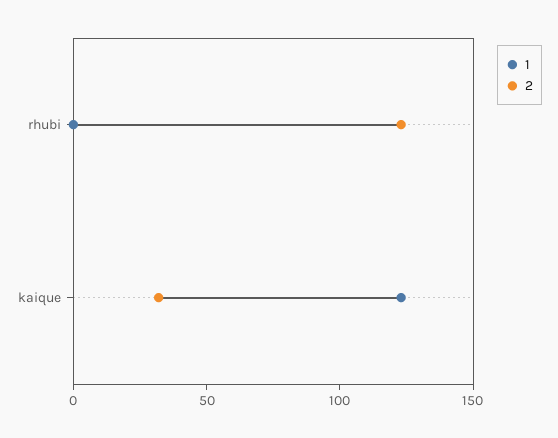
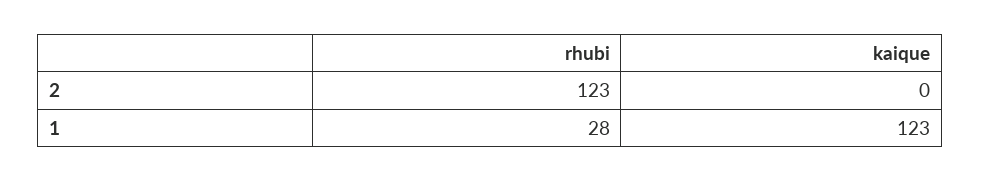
1, rhubi: 0 -> 28
2, kaique: 30 -> 0

